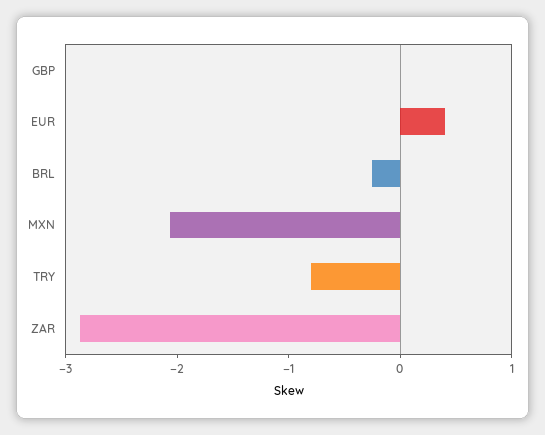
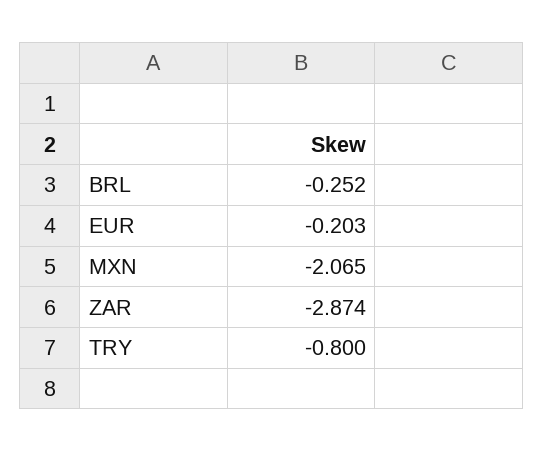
GBP: 0 -> none
EUR: 0.4 -> -0.203

